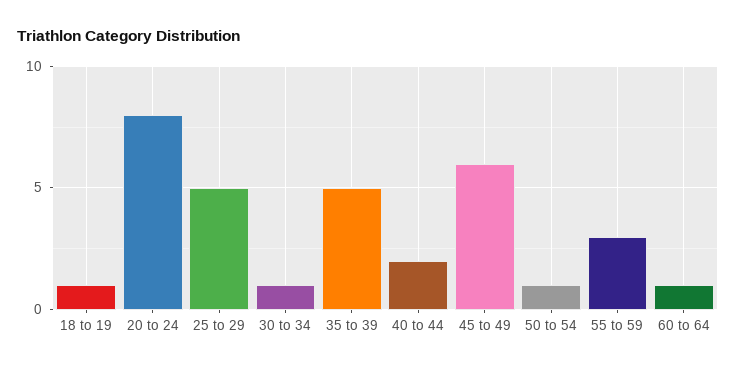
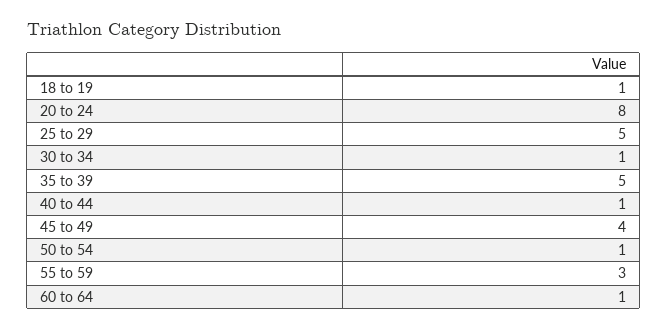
40 to 44: 2 -> 1
45 to 49: 6 -> 4

